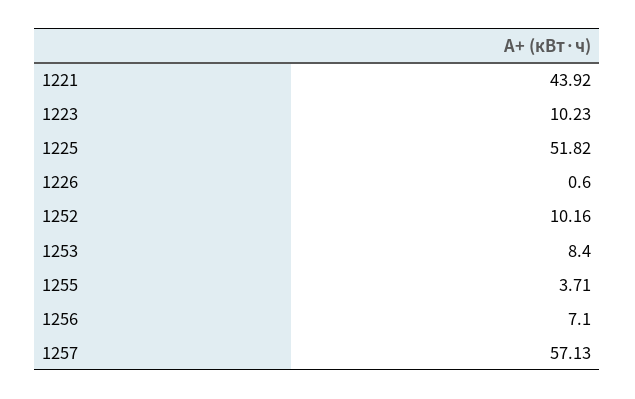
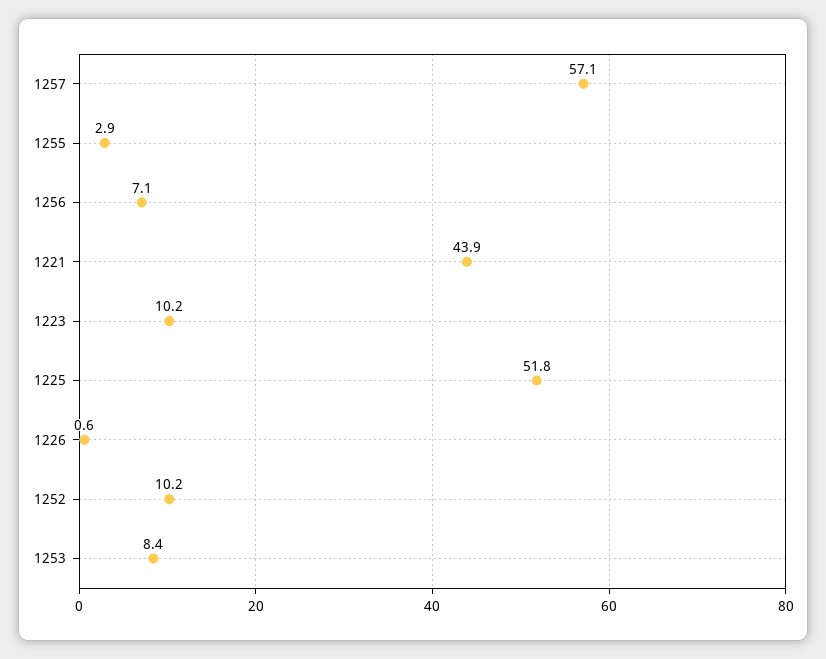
1255: 3.71 -> 2.9

